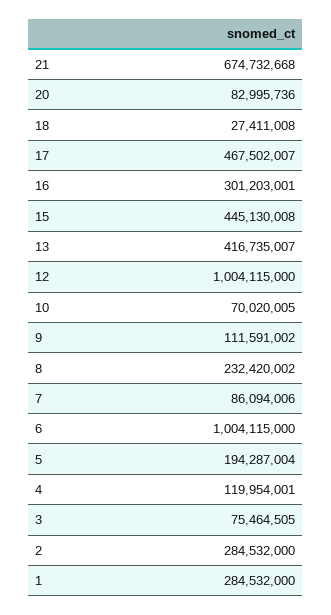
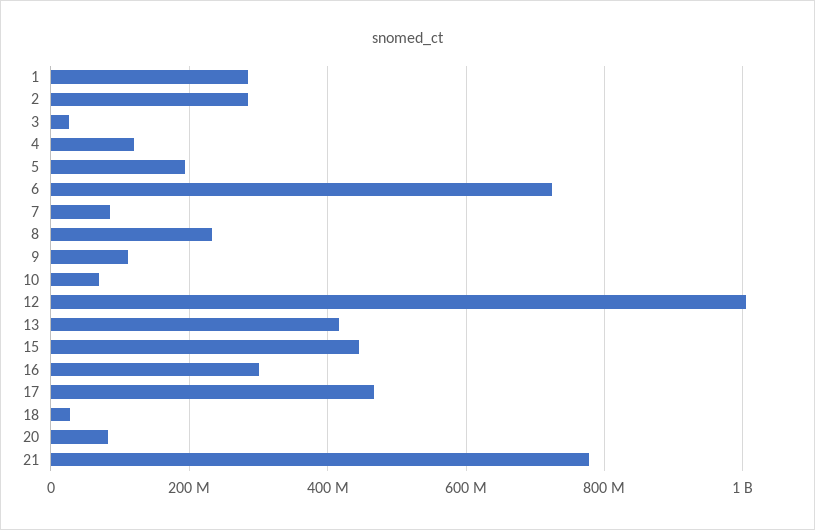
21: 674732668 -> 780000000
6: 1004115000 -> 720000000
3: 75464505 -> 20000000

